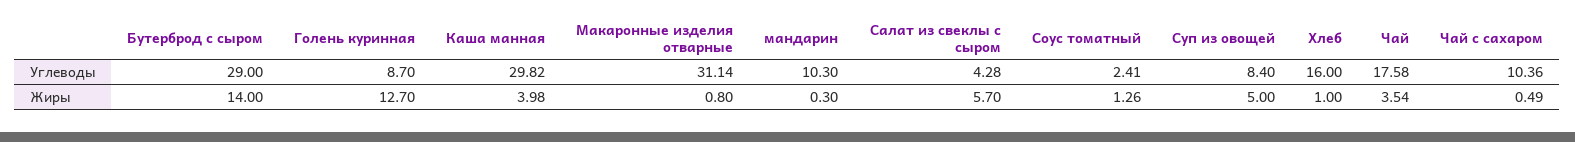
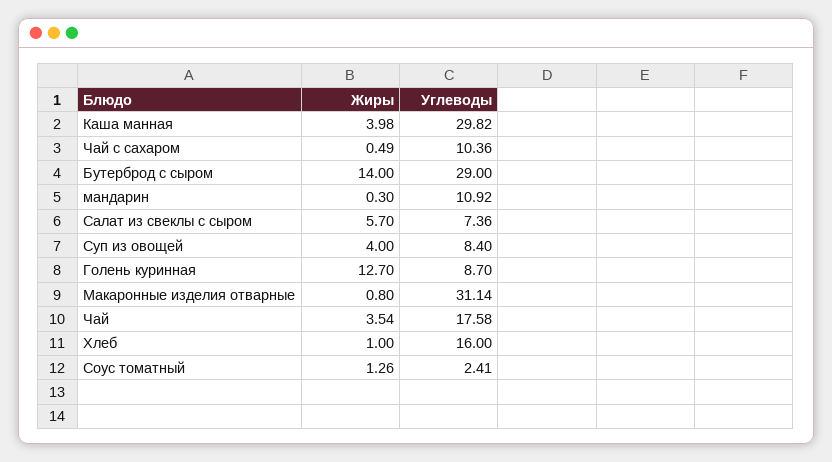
мандарин, Углеводы: 10.3 -> 10.92
Салат из свеклы с сыром, Углеводы: 4.28 -> 7.36
Суп из овощей, Жиры: 5 -> 4

